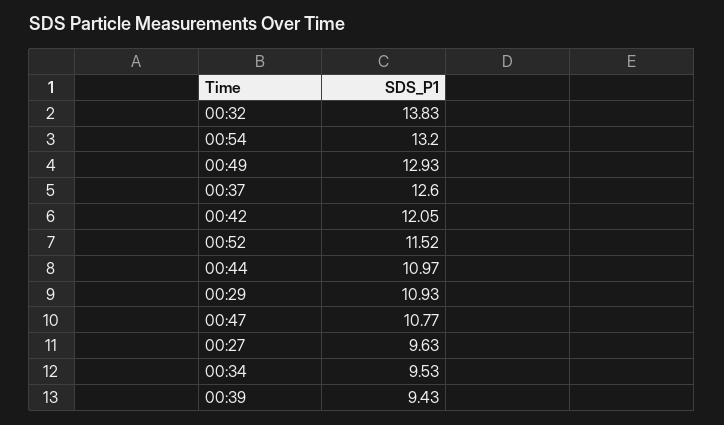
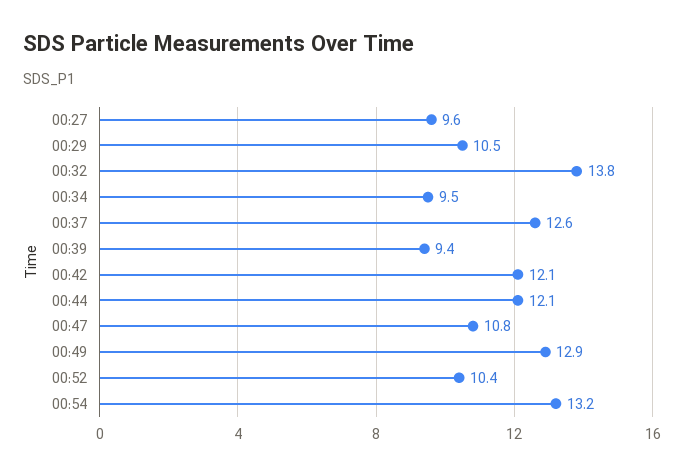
00:52: 11.52 -> 10.4
00:44: 10.97 -> 12.1
00:29: 10.93 -> 10.5

